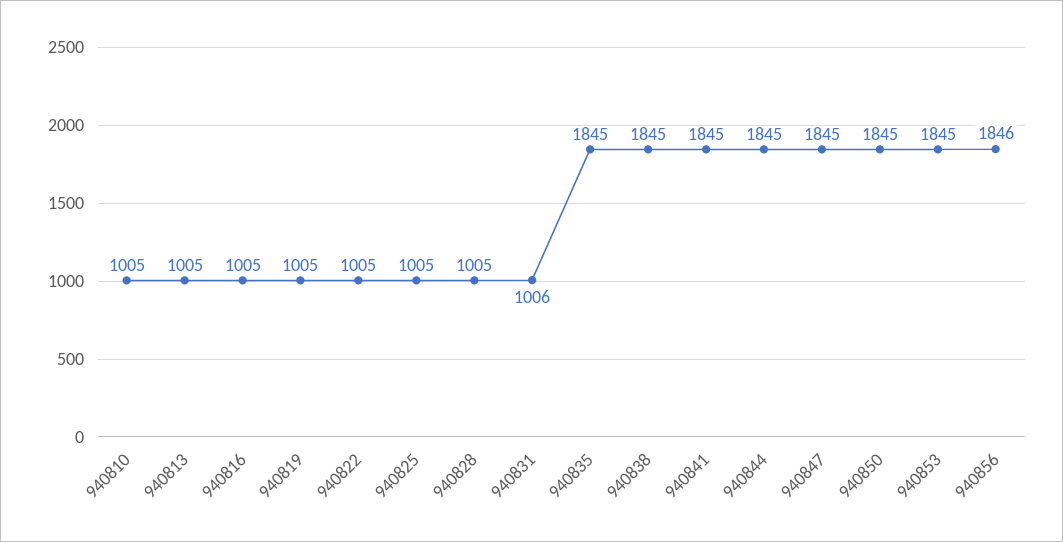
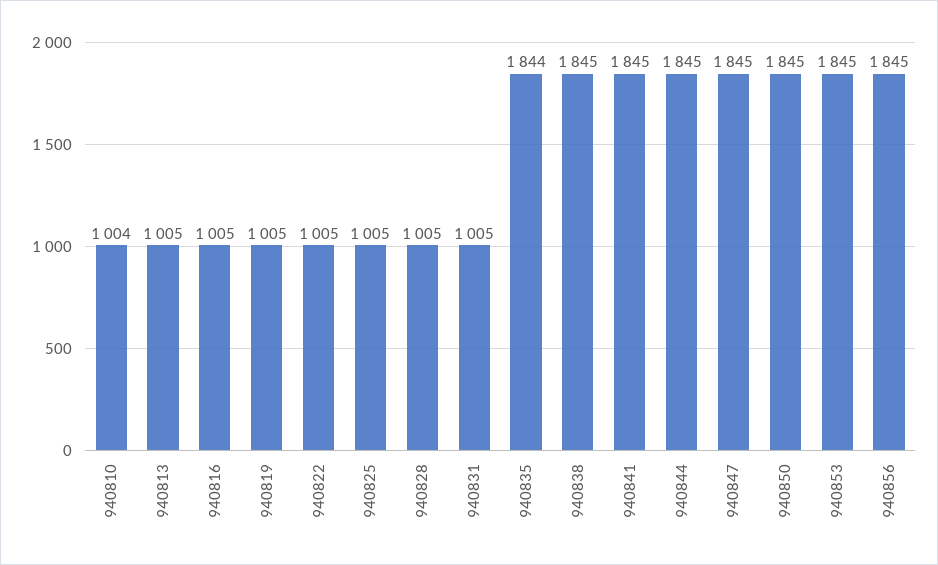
940810: 1005 -> 1004
940831: 1006 -> 1005
940835: 1845 -> 1844
940856: 1846 -> 1845

